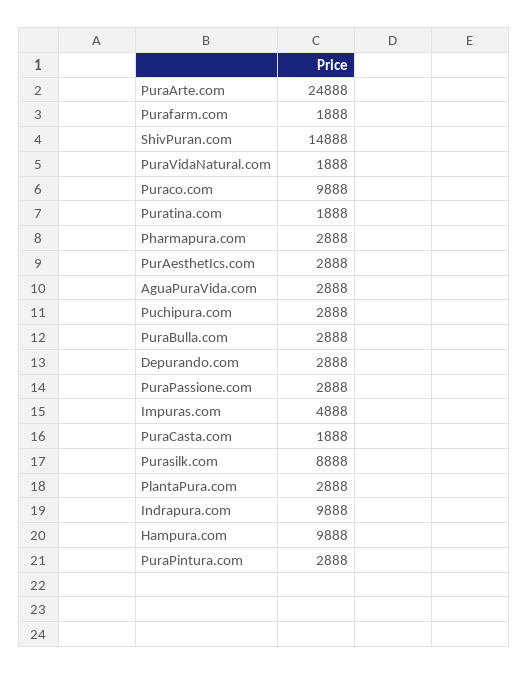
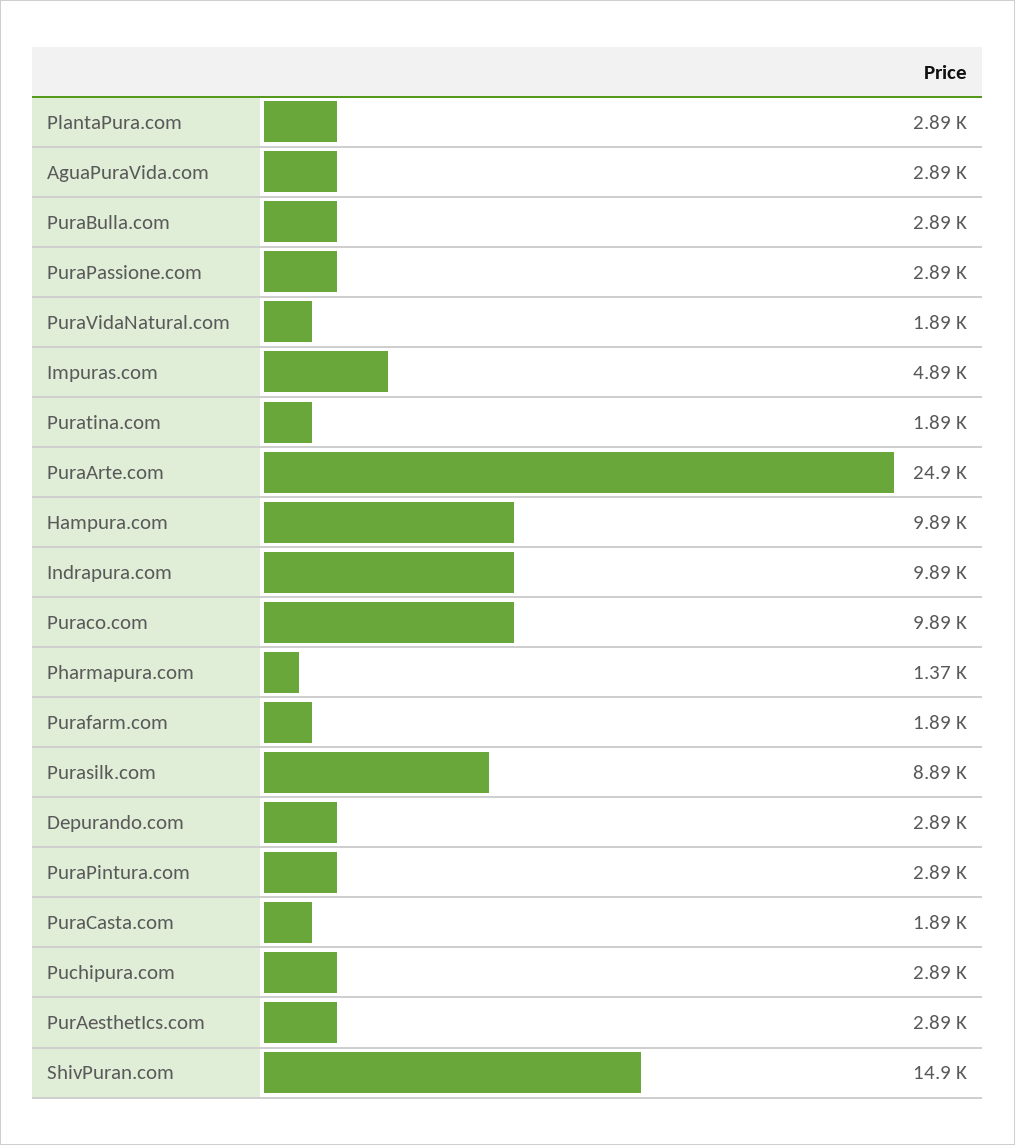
Pharmapura.com: 2888 -> 1370

